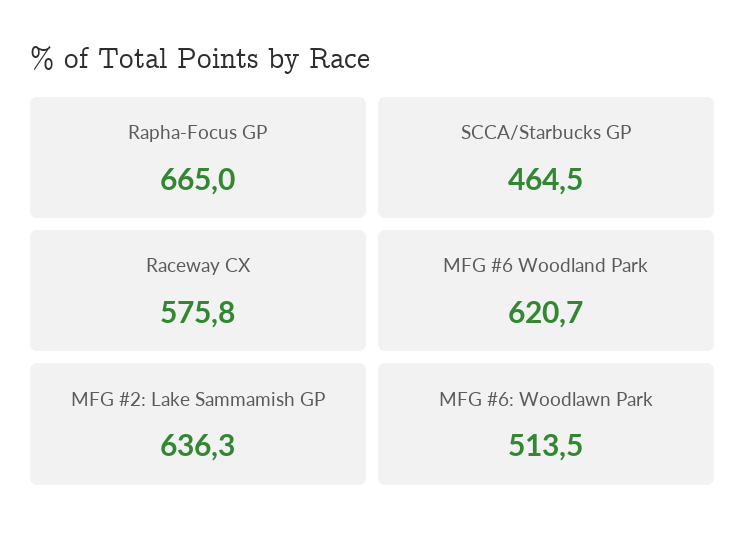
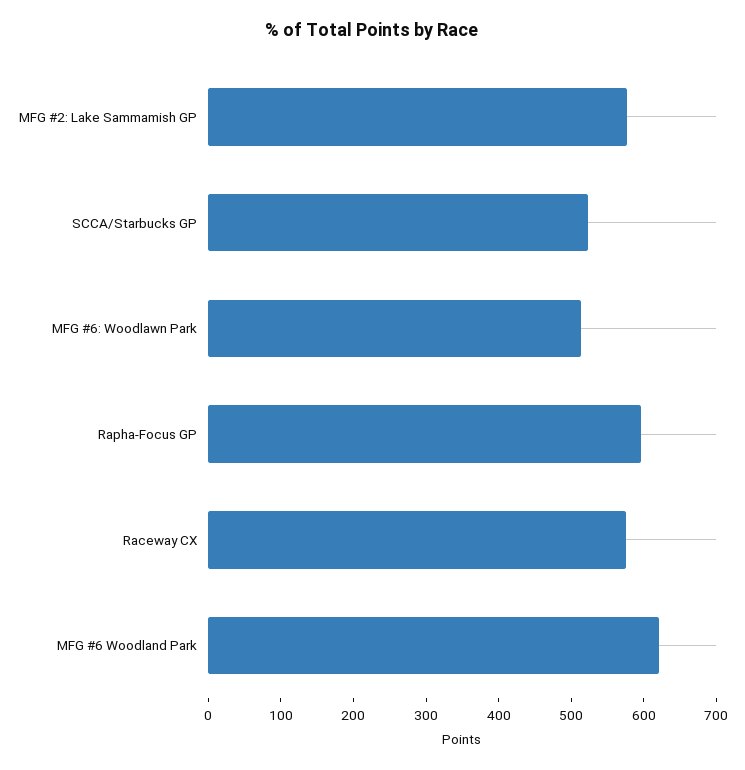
Rapha-Focus GP: 665 -> 600
SCCA/Starbucks GP: 464.5 -> 520
MFG #2: Lake Sammamish GP: 636.3 -> 580

